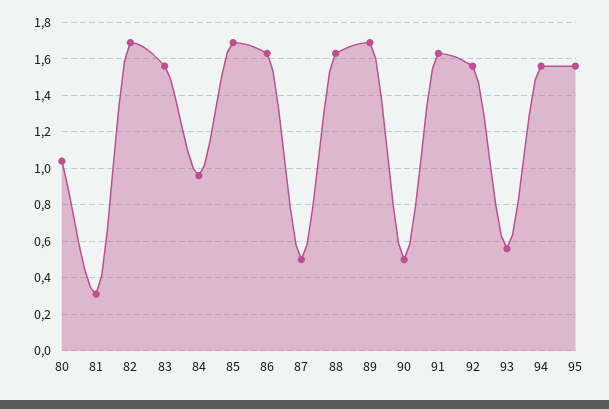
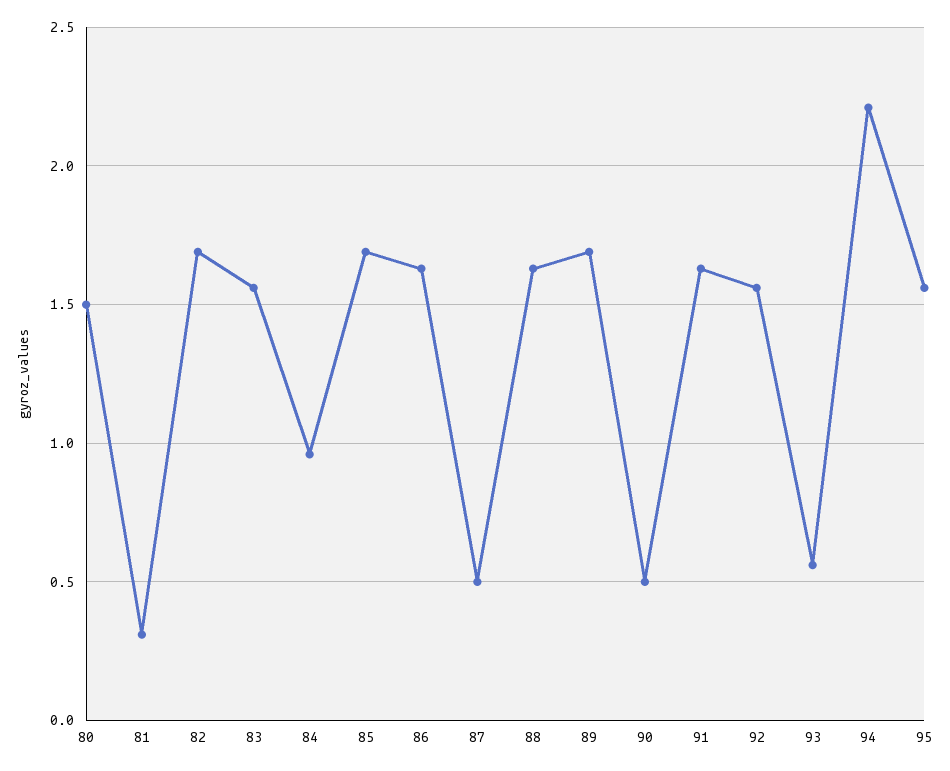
80: 1.05 -> 1.5
94: 1.55 -> 2.2

